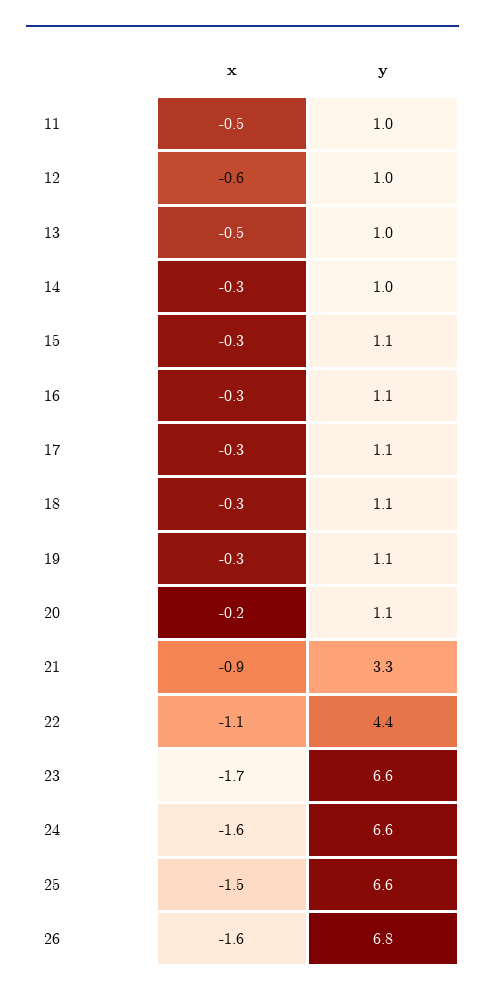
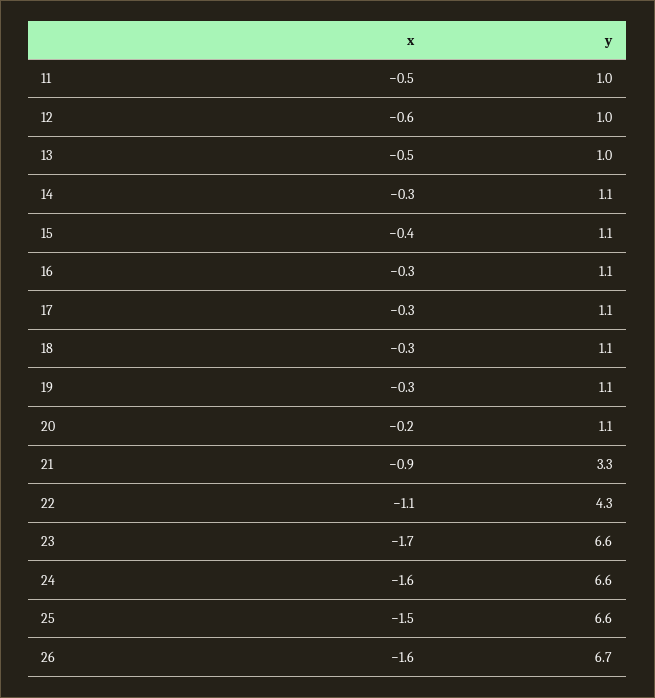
y, 14: 1 -> 1.1
x, 15: -0.3 -> -0.4
y, 22: 4.4 -> 4.3
y, 26: 6.8 -> 6.7

